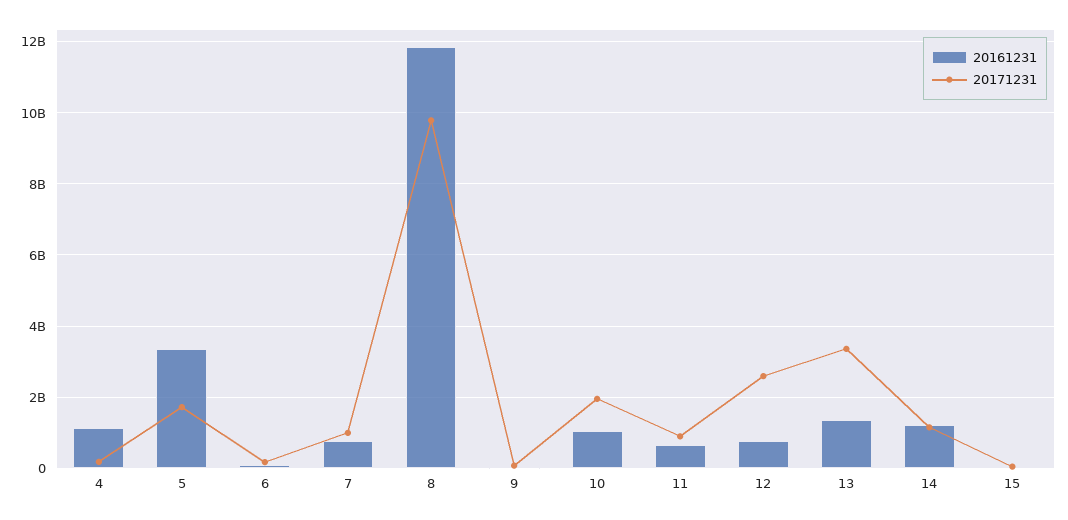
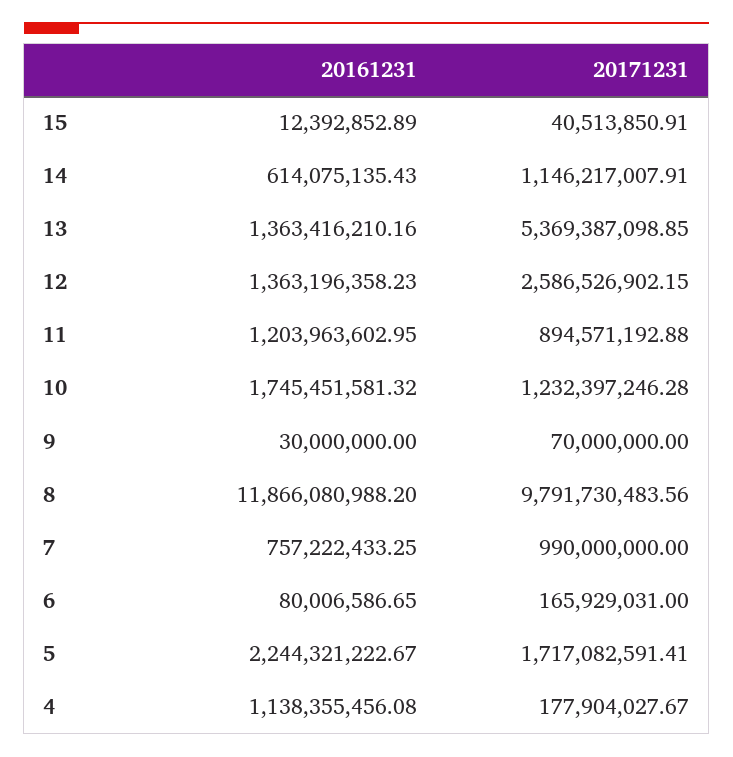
20161231, 5: 3400000000 -> 2244321222.67
20161231, 10: 1000000000 -> 1745451581.32
20171231, 10: 2000000000 -> 1232397246.28
20161231, 11: 600000000 -> 1203963602.95
20161231, 12: 800000000 -> 1363196358.23
20171231, 13: 3400000000 -> 5369387098.85
20161231, 14: 1200000000 -> 614075135.43

